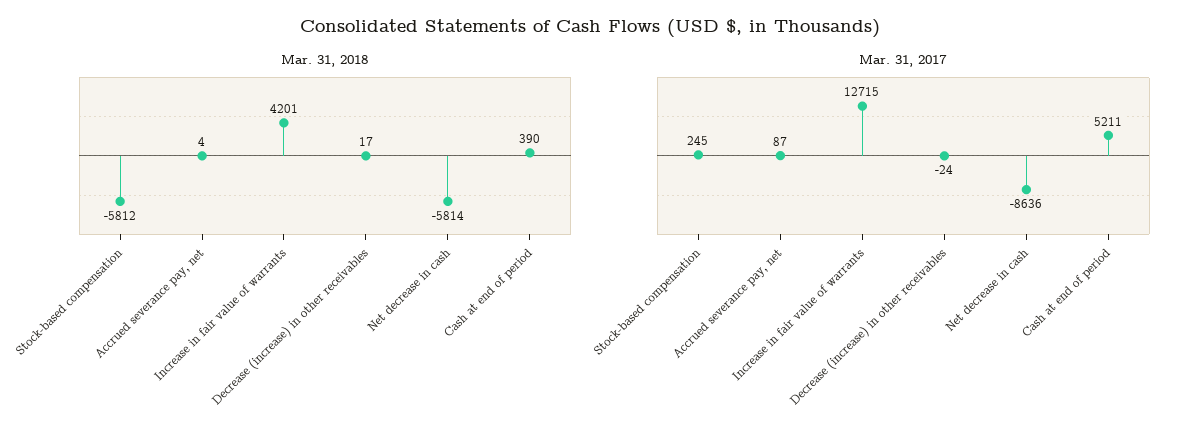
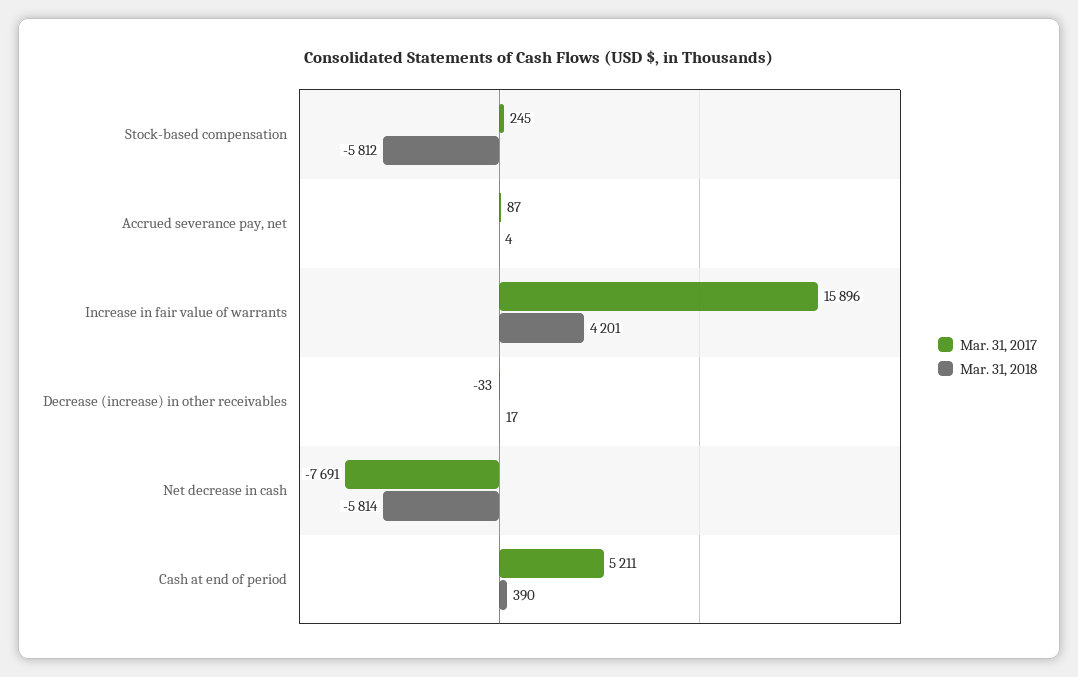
Mar. 31, 2017, Increase in fair value of warrants: 12715 -> 15896
Mar. 31, 2017, Decrease (increase) in other receivables: -24 -> -33
Mar. 31, 2017, Net decrease in cash: -8636 -> -7691

